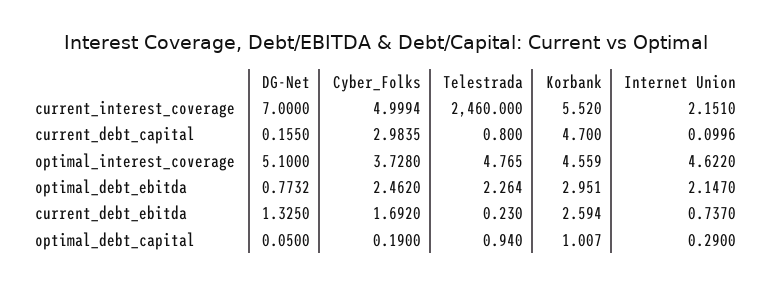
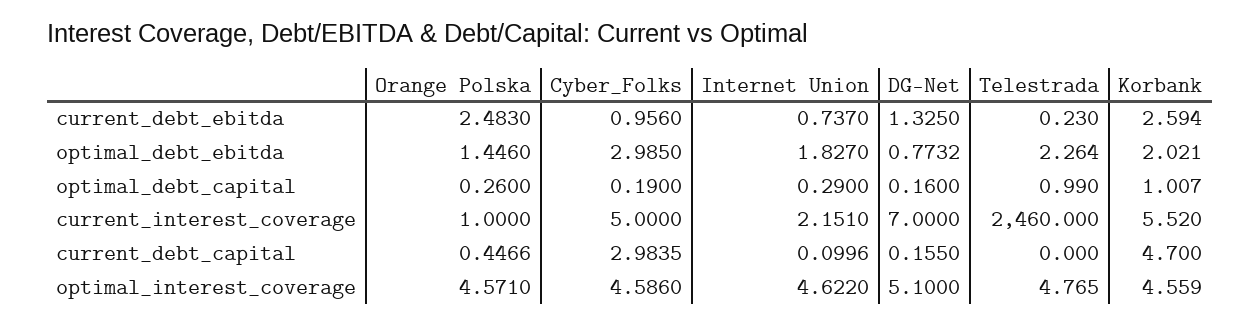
Cyber_Folks, current_interest_coverage: 4.9994 -> 5
Telestrada, current_debt_capital: 0.8 -> 0
Cyber_Folks, optimal_interest_coverage: 3.728 -> 4.586
Cyber_Folks, optimal_debt_ebitda: 2.462 -> 2.985
Korbank, optimal_debt_ebitda: 2.951 -> 2.021
Internet Union, optimal_debt_ebitda: 2.147 -> 1.827
Cyber_Folks, current_debt_ebitda: 1.692 -> 0.956
DG-Net, optimal_debt_capital: 0.05 -> 0.16
Telestrada, optimal_debt_capital: 0.94 -> 0.99
Orange Polska, current_debt_ebitda: none -> 2.483
Orange Polska, optimal_debt_ebitda: none -> 1.446
Orange Polska, optimal_debt_capital: none -> 0.26
Orange Polska, current_interest_coverage: none -> 1
Orange Polska, current_debt_capital: none -> 0.4466
Orange Polska, optimal_interest_coverage: none -> 4.571

